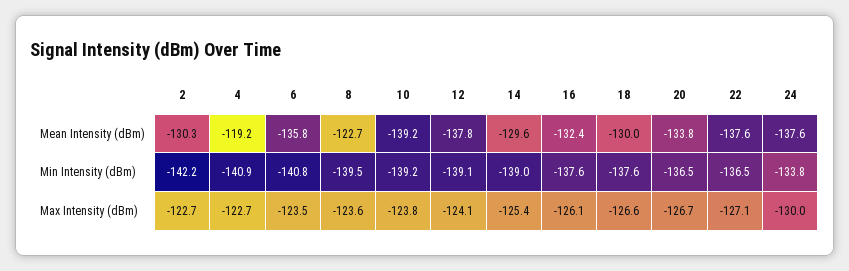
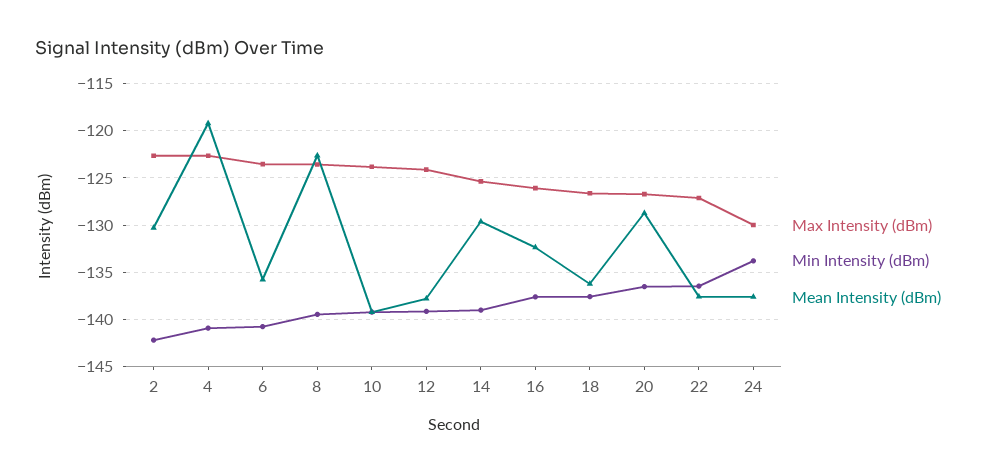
Mean Intensity (dBm), 18: -130 -> -136
Mean Intensity (dBm), 20: -133.8 -> -129

